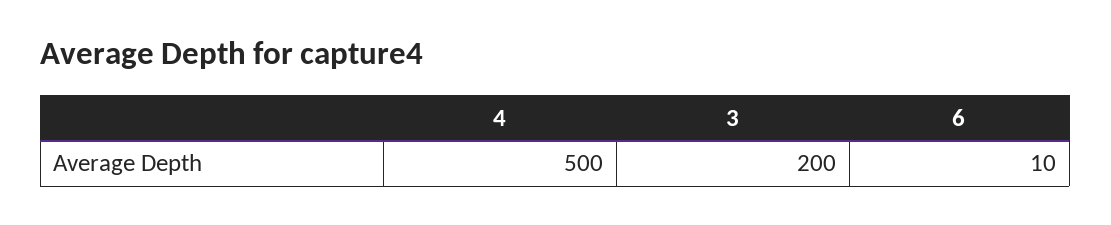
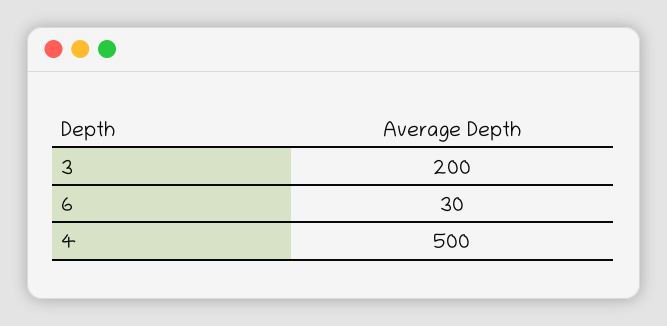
6: 10 -> 30

